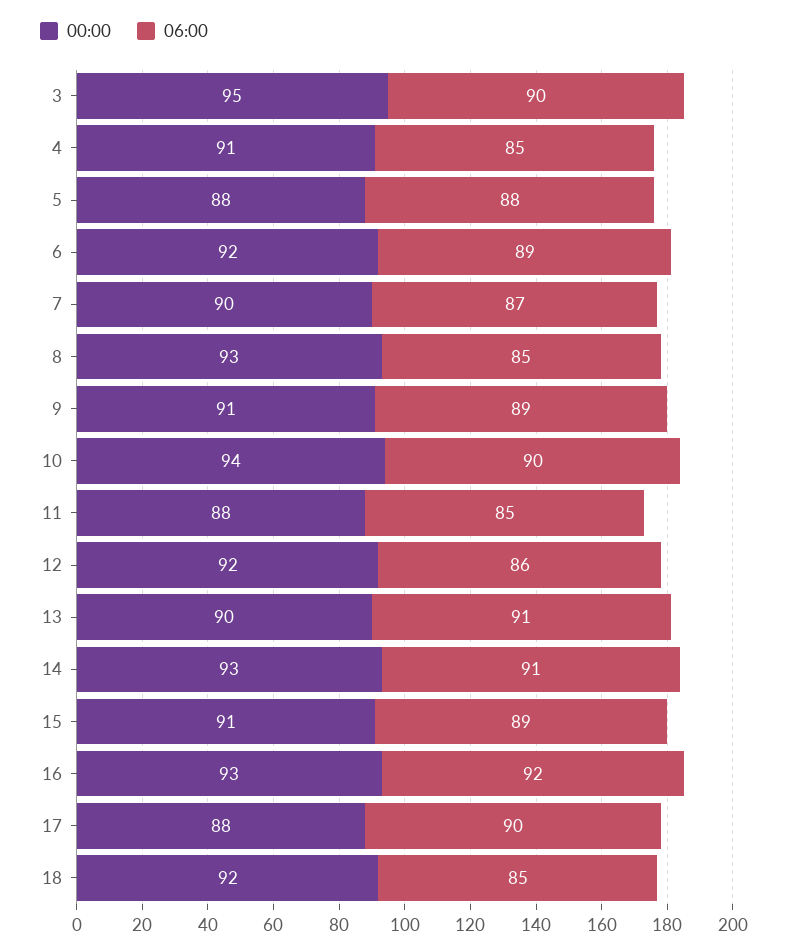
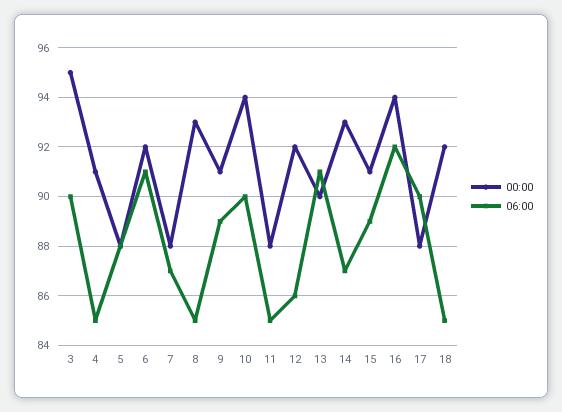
06:00, 6: 89 -> 91
00:00, 7: 90 -> 88
06:00, 14: 91 -> 87
00:00, 16: 93 -> 94

